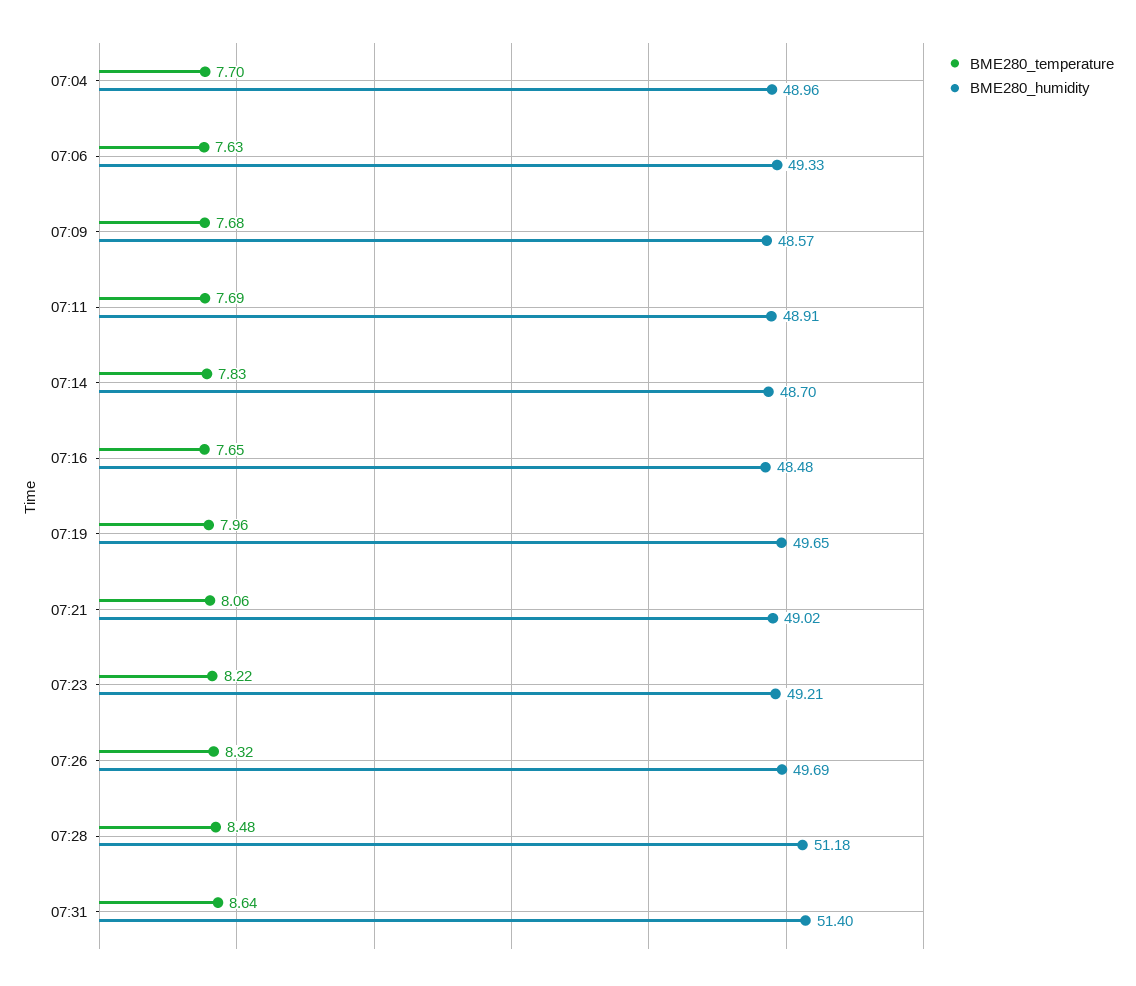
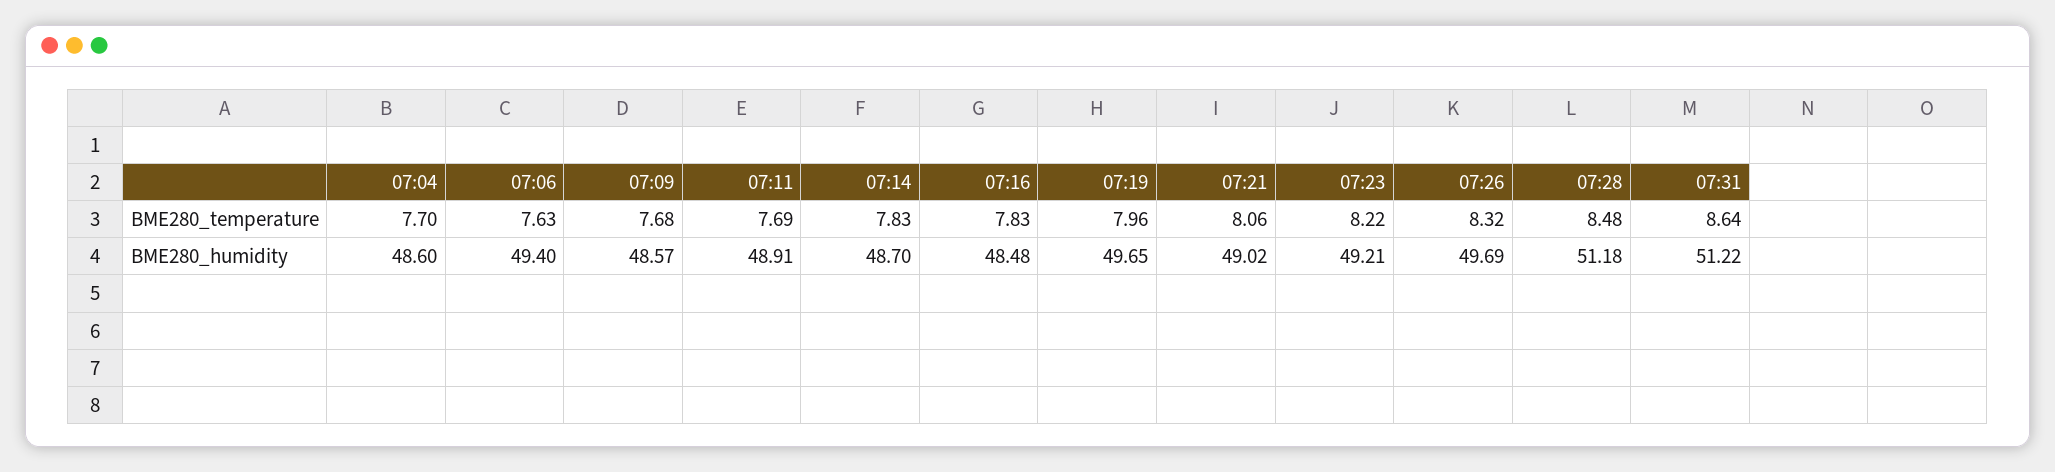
BME280_humidity, 07:04: 48.96 -> 48.6
BME280_humidity, 07:06: 49.33 -> 49.4
BME280_temperature, 07:16: 7.65 -> 7.83
BME280_humidity, 07:31: 51.4 -> 51.22

